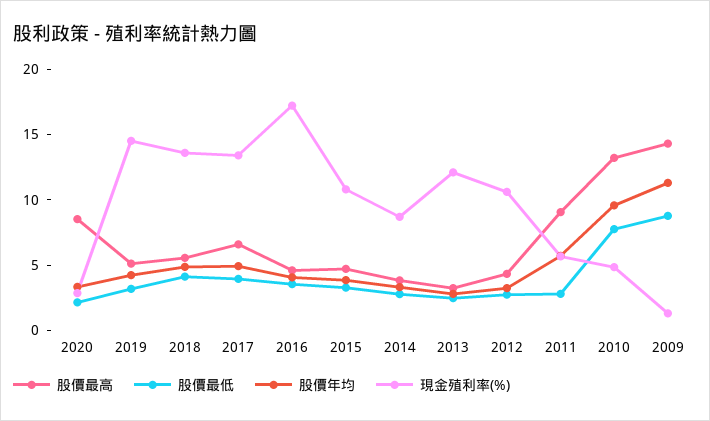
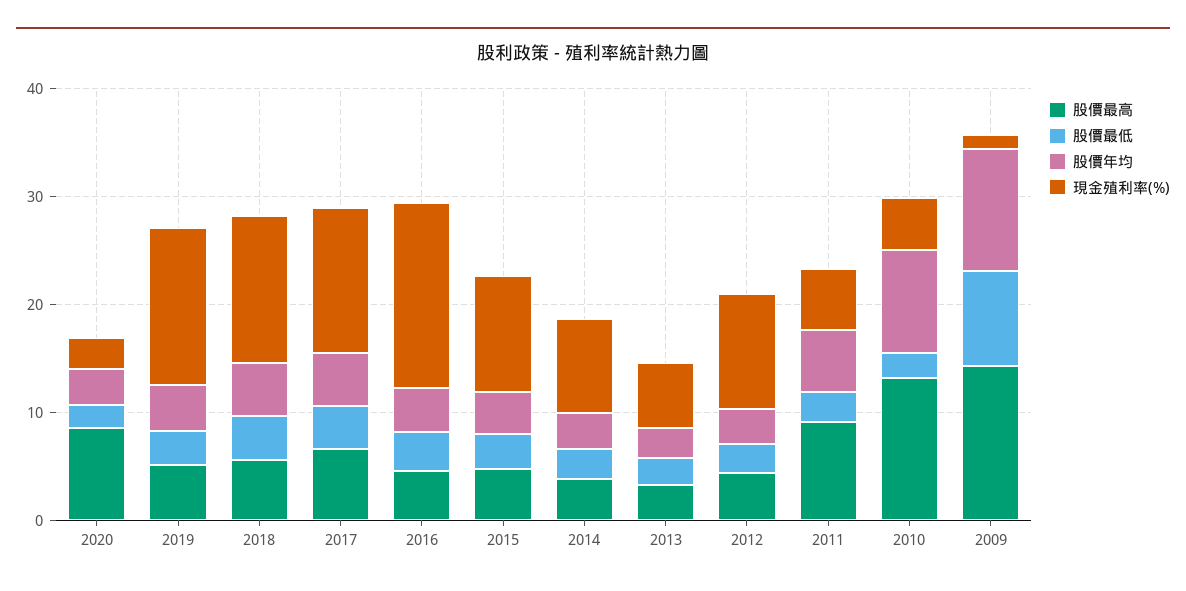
現金殖利率(%), 2013: 12 -> 6
股價最低, 2010: 8 -> 2

